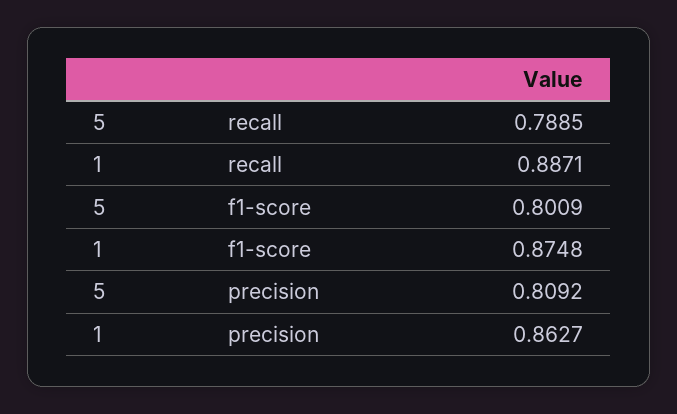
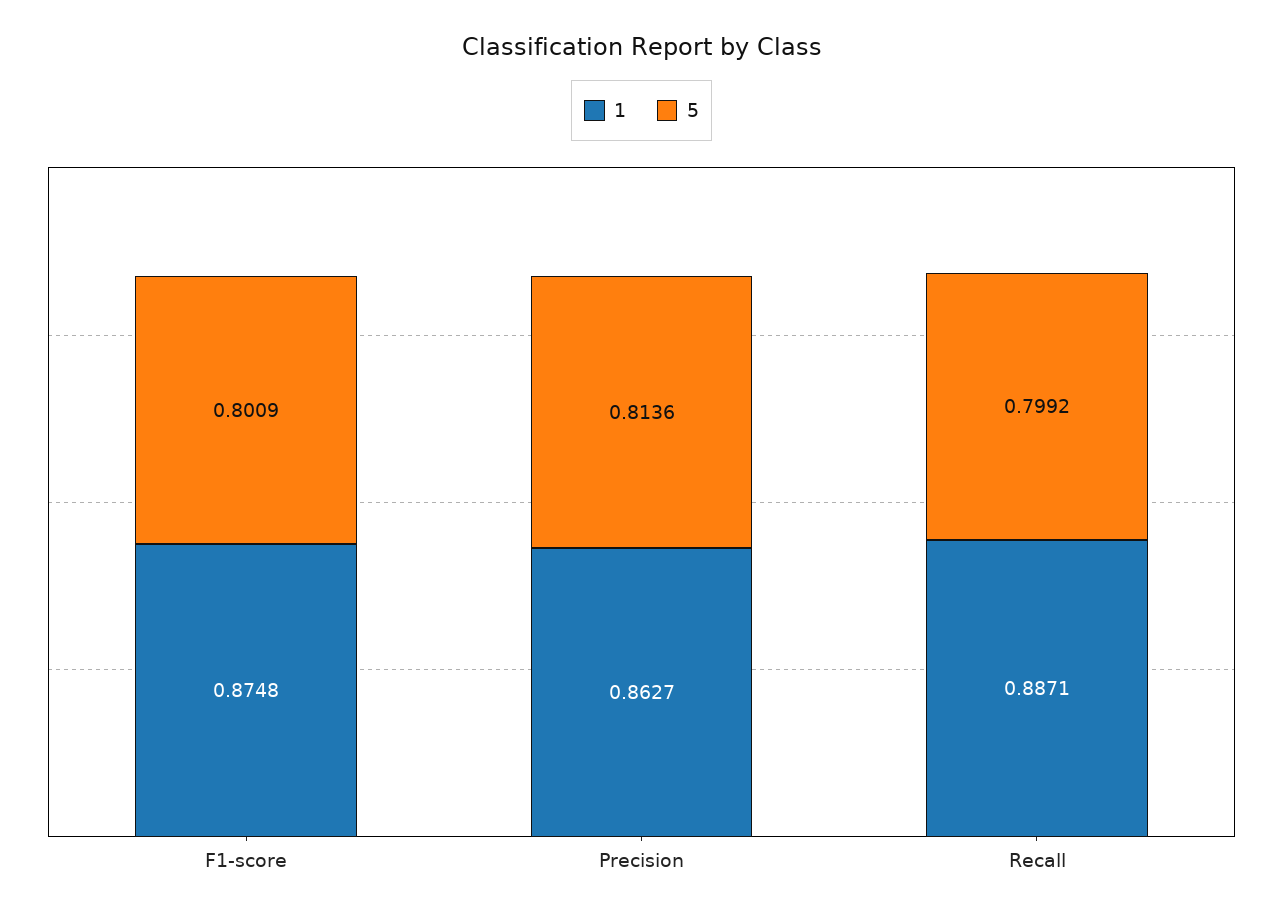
5, recall: 0.7885 -> 0.7992
5, precision: 0.8092 -> 0.8136

